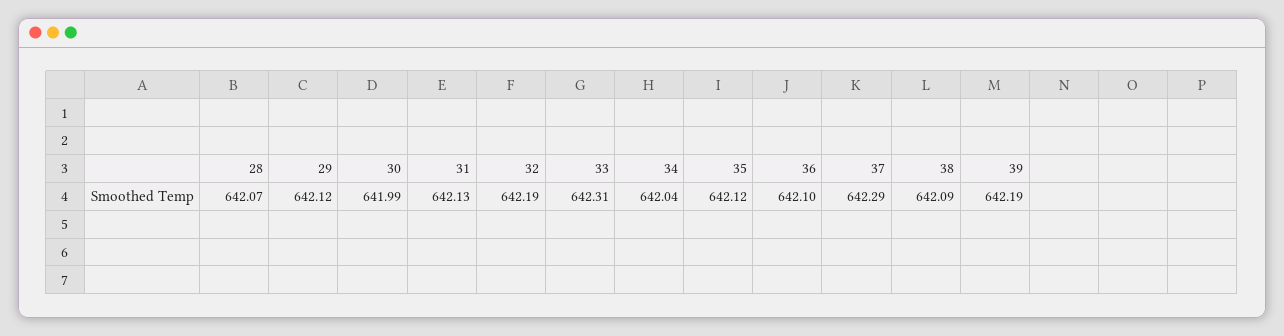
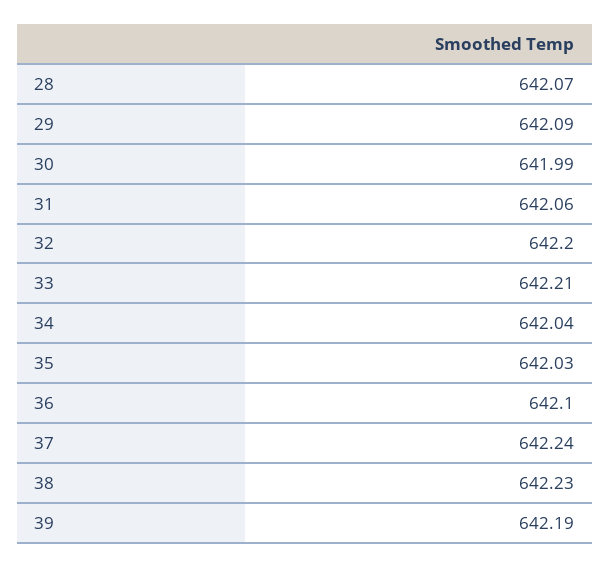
29: 642.12 -> 642.09
31: 642.13 -> 642.06
32: 642.19 -> 642.2
33: 642.31 -> 642.21
35: 642.12 -> 642.03
37: 642.29 -> 642.24
38: 642.09 -> 642.23

